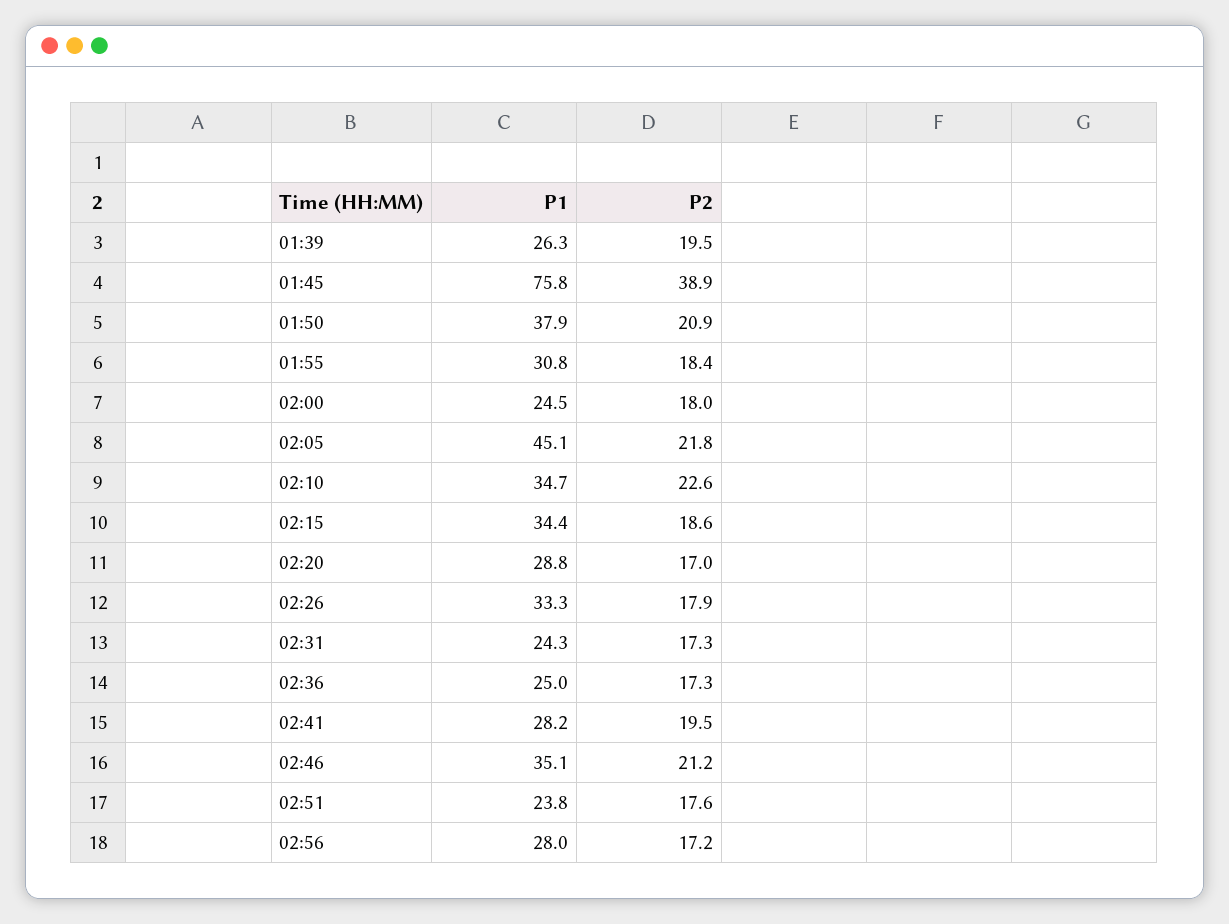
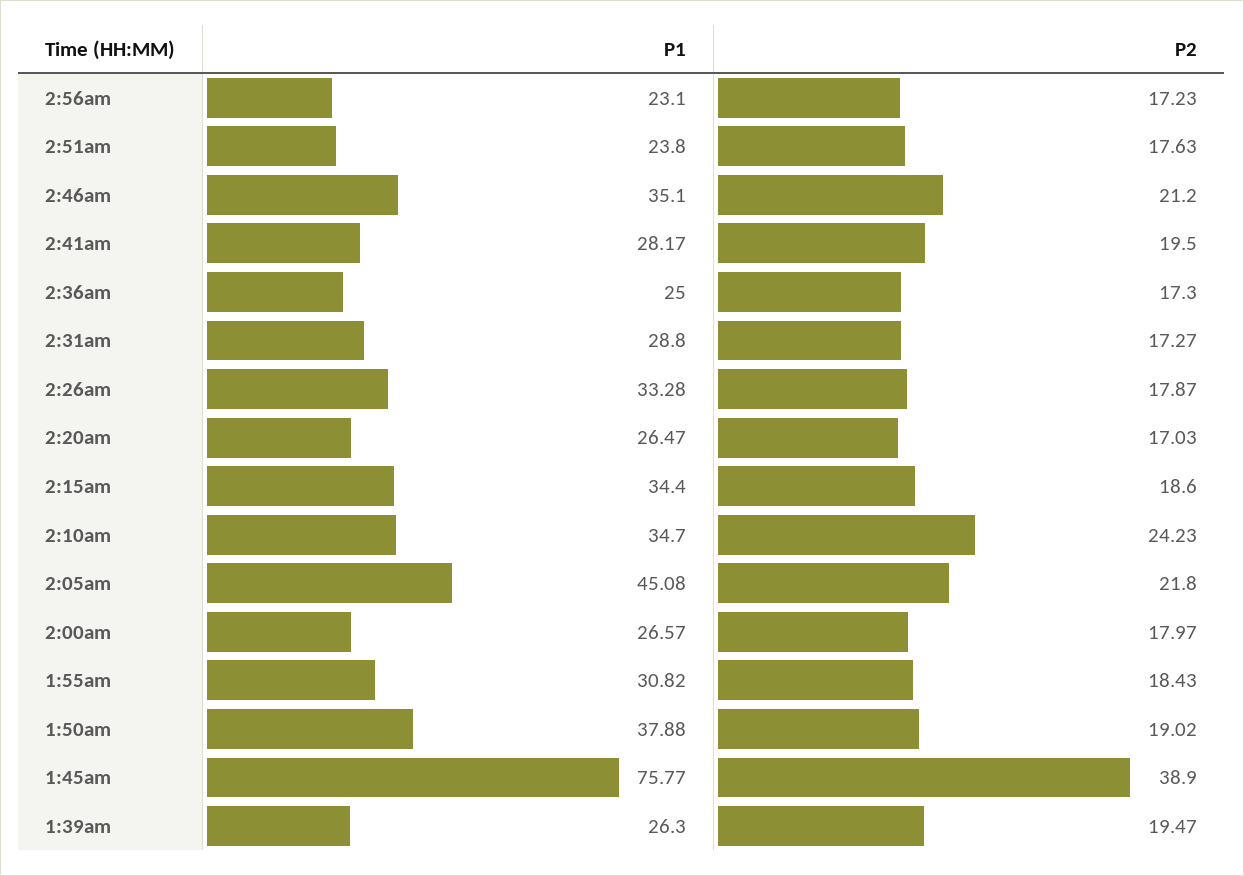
P2, 01:50: 20.9 -> 19.02
P1, 02:00: 24.5 -> 26.57
P2, 02:10: 22.6 -> 24.23
P1, 02:20: 28.8 -> 26.47
P1, 02:31: 24.3 -> 28.8
P1, 02:56: 28 -> 23.1

